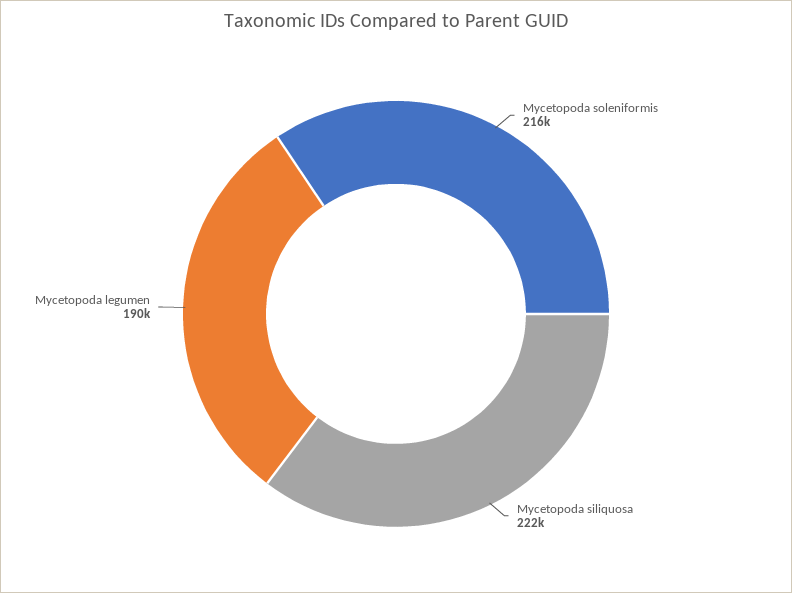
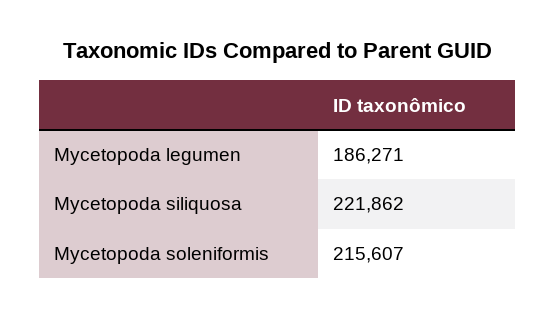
Mycetopoda legumen: 190000 -> 186271

